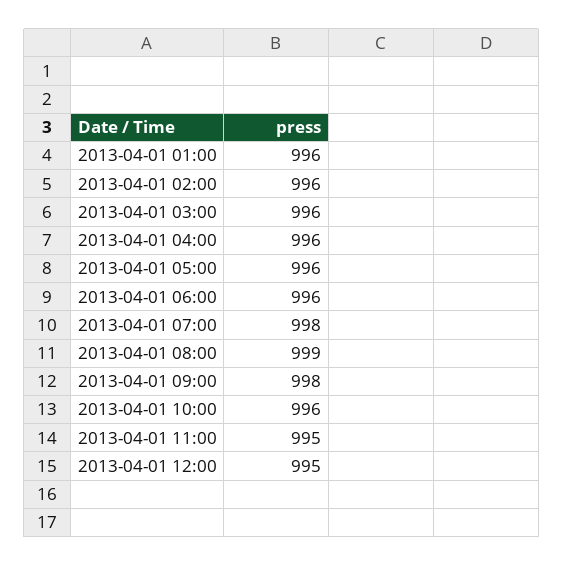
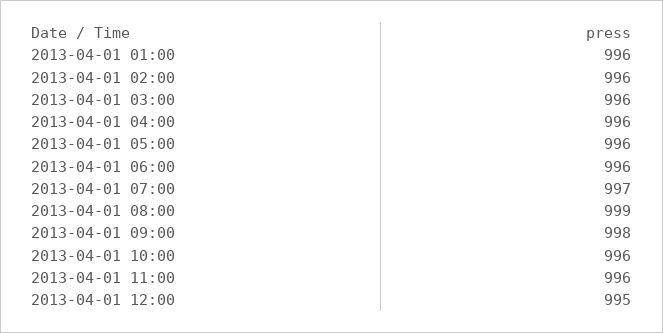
2013-04-01 07:00: 998 -> 997
2013-04-01 11:00: 995 -> 996

